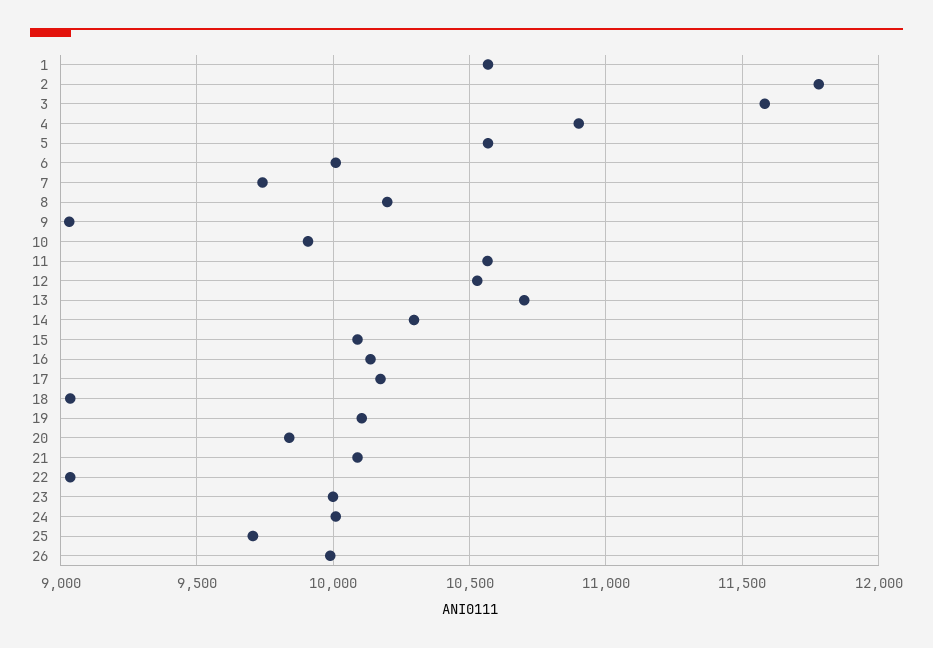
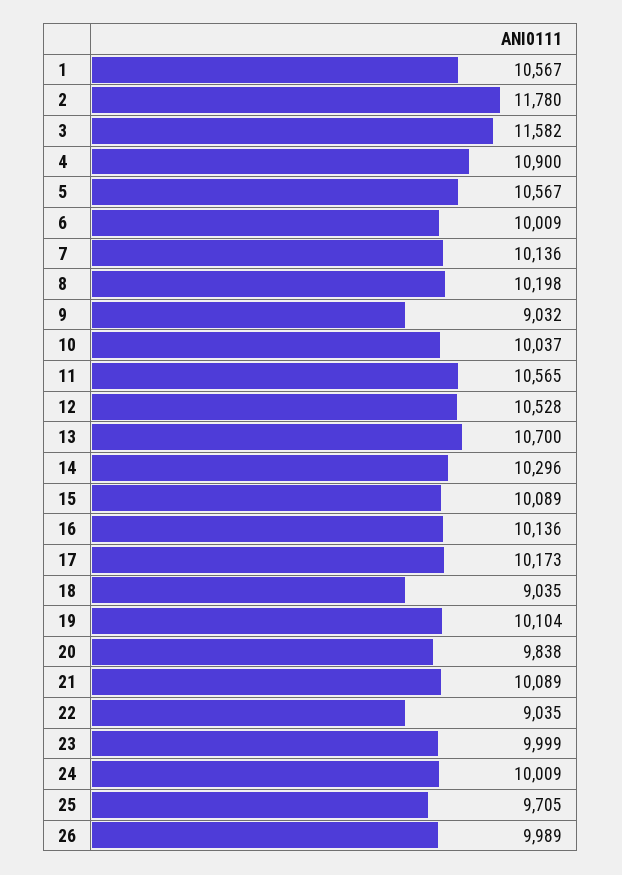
7: 9750 -> 10136
10: 9900 -> 10037

